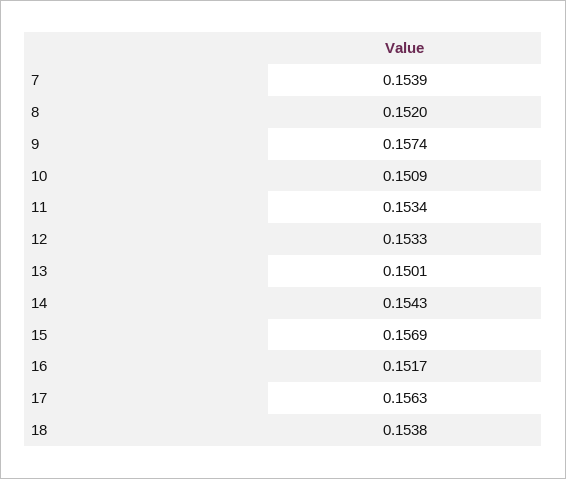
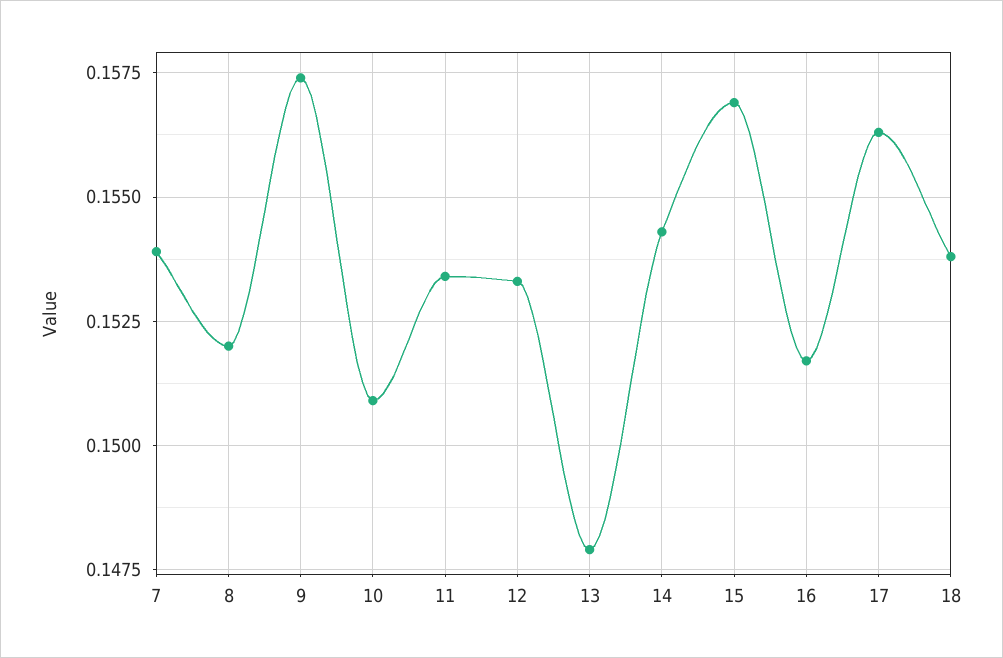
13: 0.1501 -> 0.148

